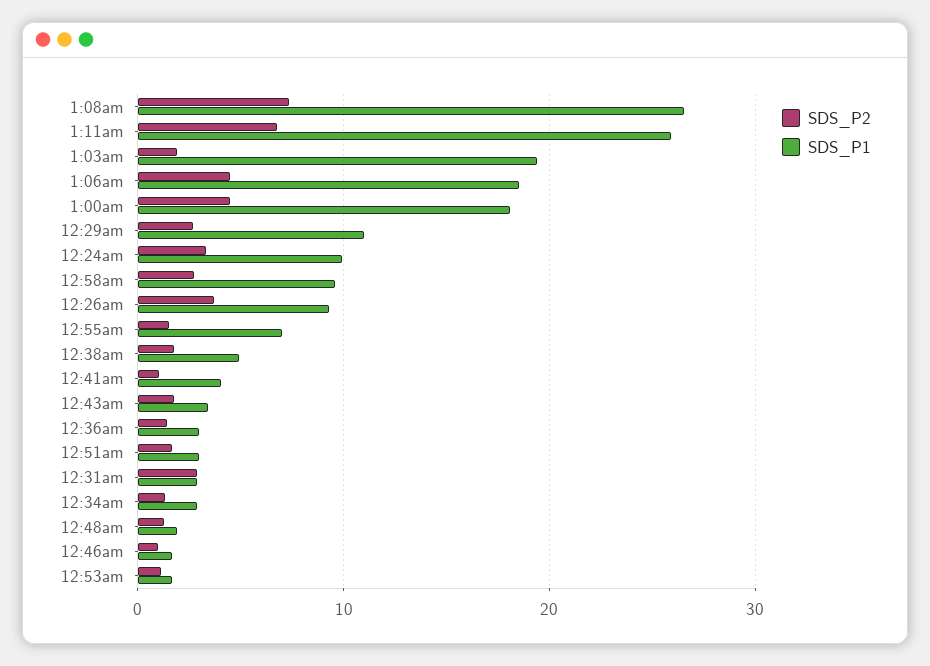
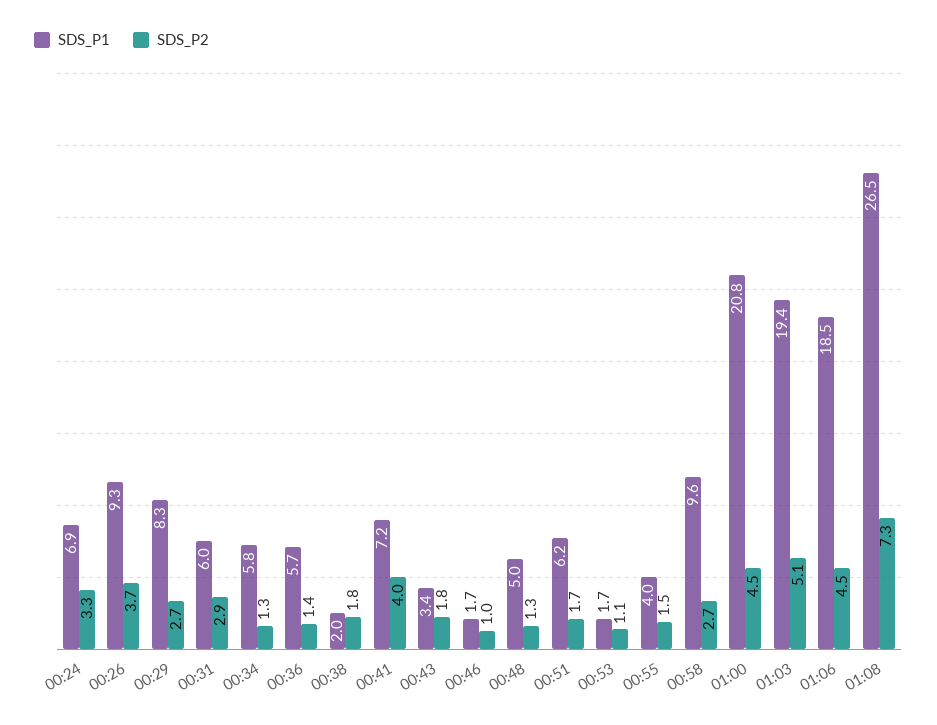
SDS_P2, 1:11am: 7 -> none
SDS_P1, 1:11am: 26 -> none
SDS_P2, 1:03am: 2 -> 5.1
SDS_P1, 1:00am: 18 -> 20.8
SDS_P1, 12:29am: 11 -> 8.3
SDS_P1, 12:24am: 10 -> 6.9
SDS_P1, 12:55am: 7 -> 4
SDS_P1, 12:38am: 5 -> 2
SDS_P2, 12:41am: 1 -> 4
SDS_P1, 12:41am: 4 -> 7.2
SDS_P1, 12:36am: 3 -> 5.7
SDS_P1, 12:51am: 3 -> 6.2
SDS_P1, 12:31am: 3 -> 6
SDS_P1, 12:34am: 3 -> 5.8
SDS_P1, 12:48am: 2 -> 5

